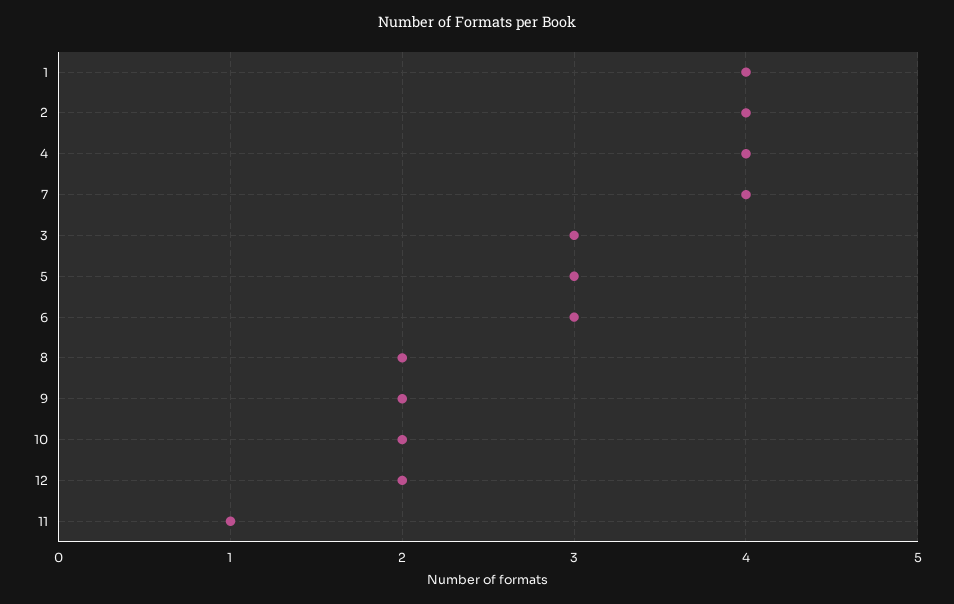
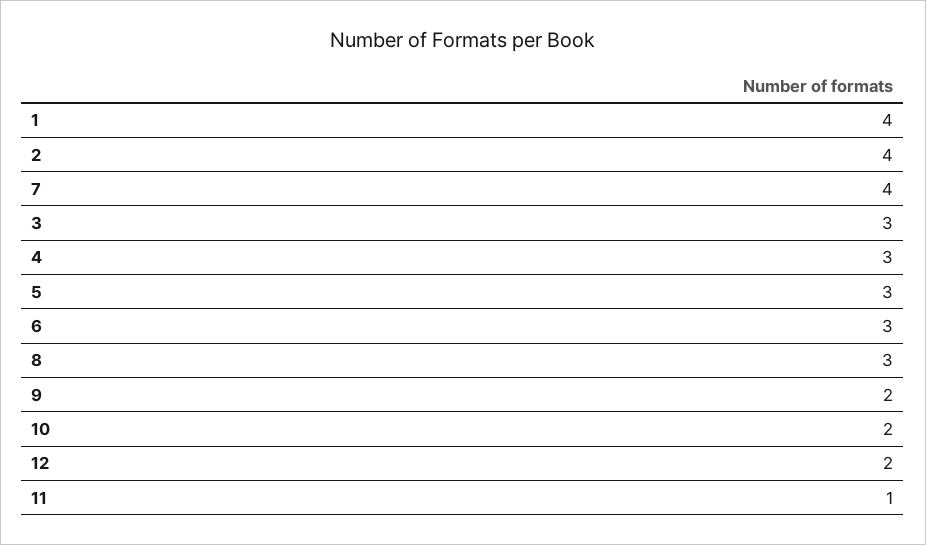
4: 4 -> 3
8: 2 -> 3

